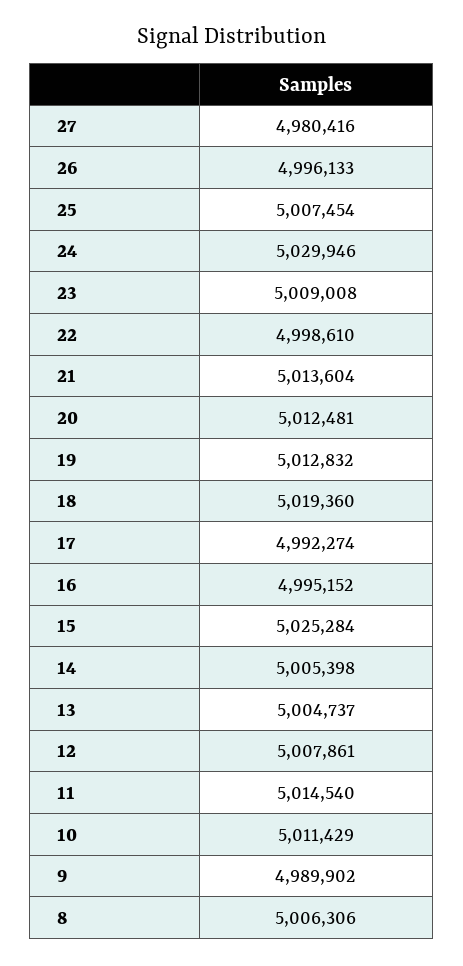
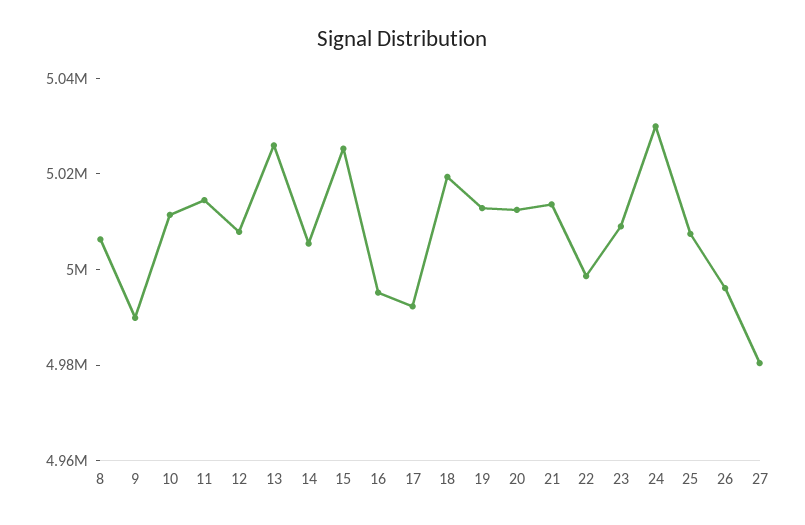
13: 5004737 -> 5025000

